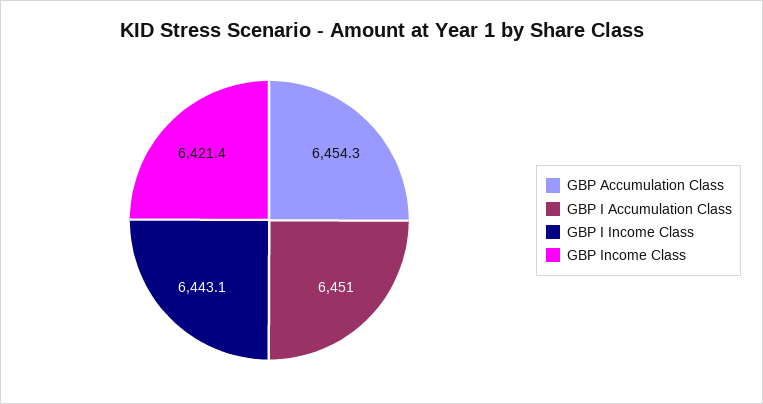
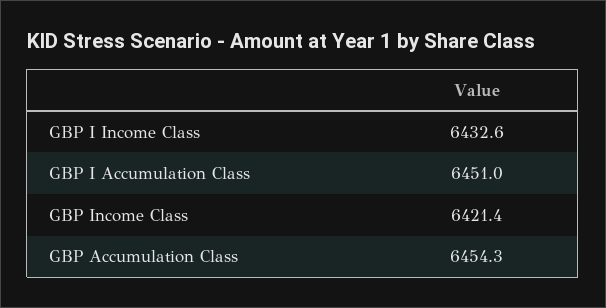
GBP I Income Class: 6443.1 -> 6432.6

